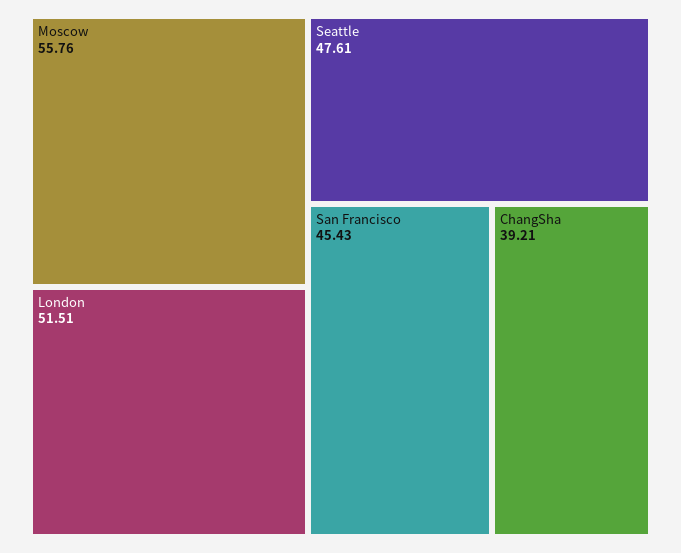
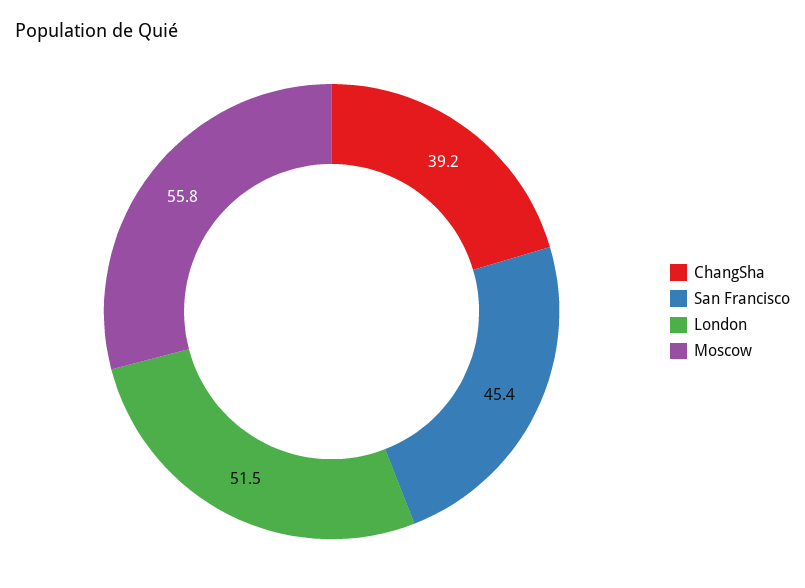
Seattle: 47.61 -> none

